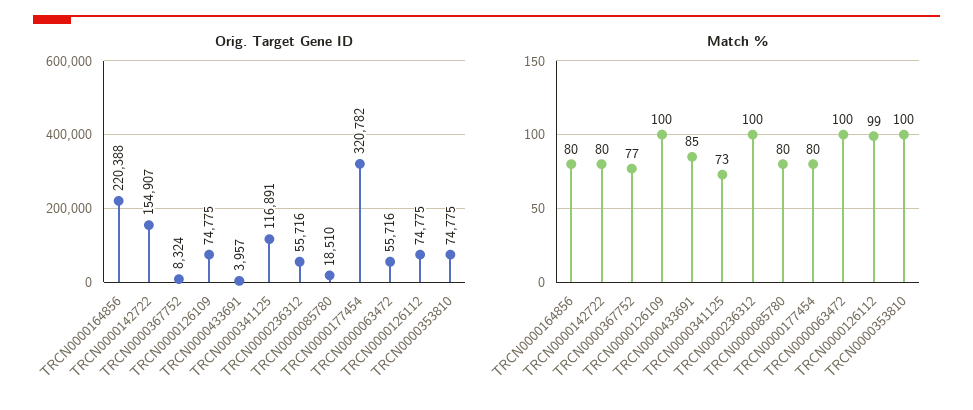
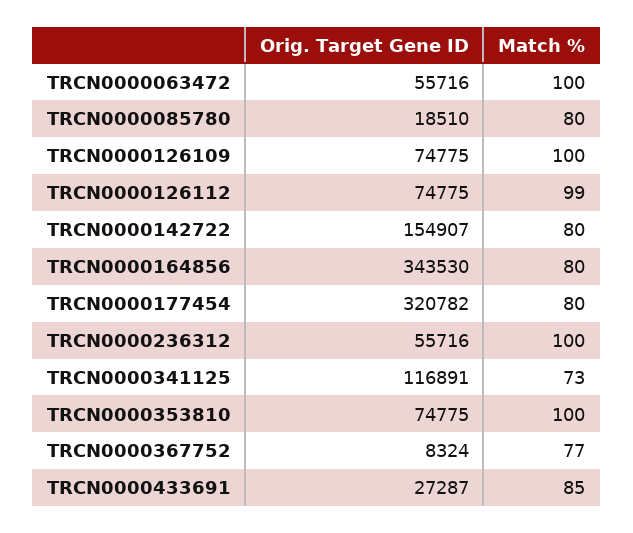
Orig. Target Gene ID, TRCN0000164856: 220388 -> 343530
Orig. Target Gene ID, TRCN0000433691: 3957 -> 27287

